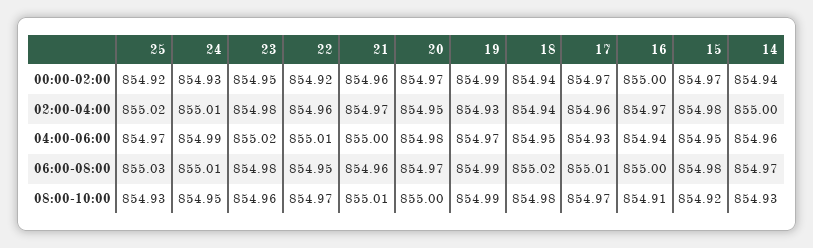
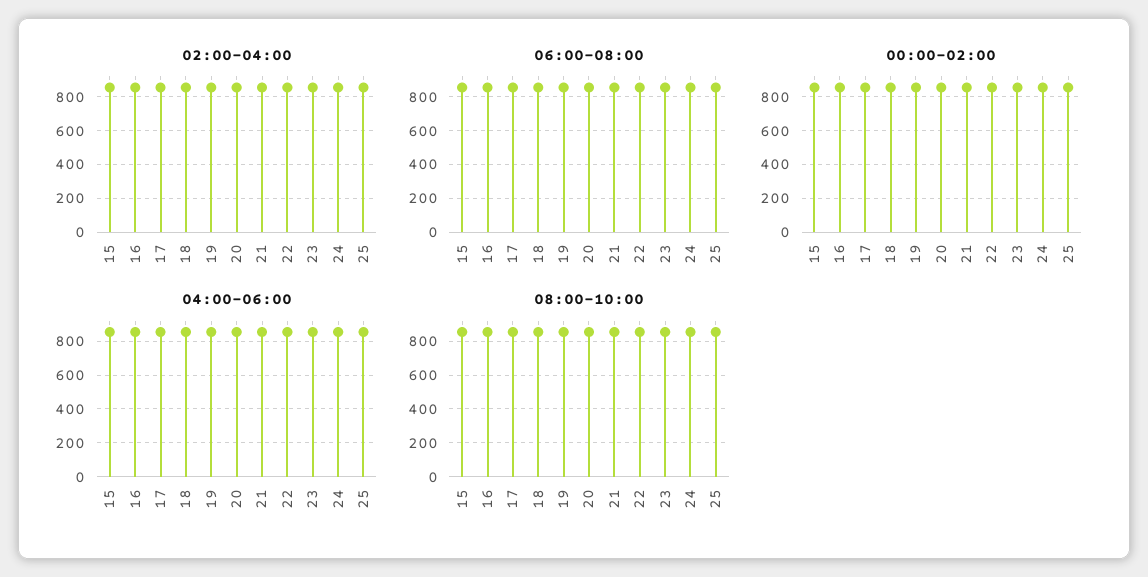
00:00-02:00, 14: 854.94 -> none
02:00-04:00, 14: 855 -> none
04:00-06:00, 14: 854.96 -> none
06:00-08:00, 14: 854.97 -> none
08:00-10:00, 14: 854.93 -> none

